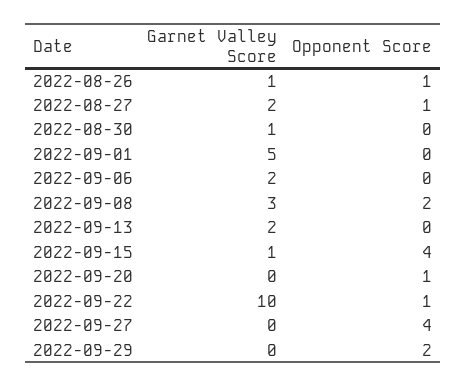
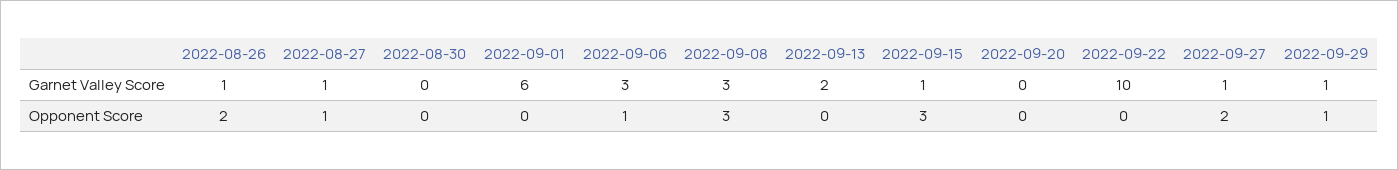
Opponent Score, 2022-08-26: 1 -> 2
Garnet Valley Score, 2022-08-27: 2 -> 1
Garnet Valley Score, 2022-08-30: 1 -> 0
Garnet Valley Score, 2022-09-01: 5 -> 6
Garnet Valley Score, 2022-09-06: 2 -> 3
Opponent Score, 2022-09-06: 0 -> 1
Opponent Score, 2022-09-08: 2 -> 3
Opponent Score, 2022-09-15: 4 -> 3
Opponent Score, 2022-09-20: 1 -> 0
Opponent Score, 2022-09-22: 1 -> 0
Garnet Valley Score, 2022-09-27: 0 -> 1
Opponent Score, 2022-09-27: 4 -> 2
Garnet Valley Score, 2022-09-29: 0 -> 1
Opponent Score, 2022-09-29: 2 -> 1

